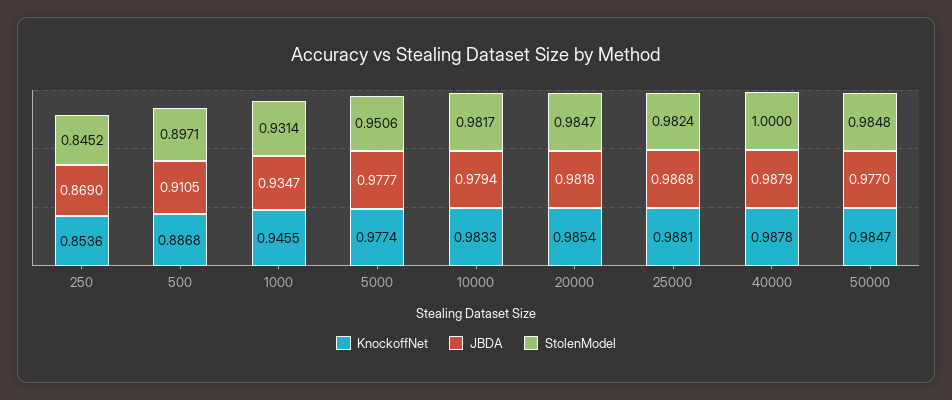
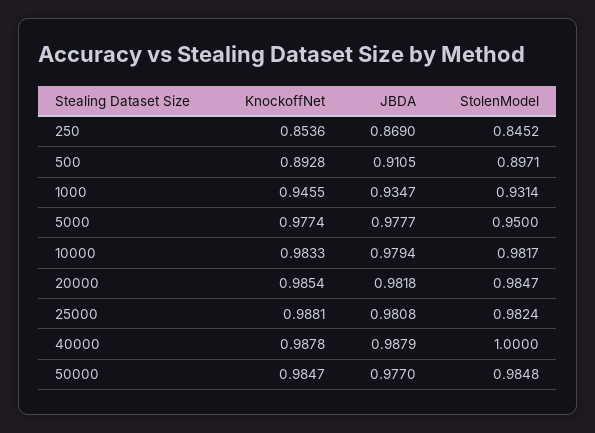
KnockoffNet, 500: 0.8868 -> 0.8928
StolenModel, 5000: 0.9506 -> 0.95
JBDA, 25000: 0.9868 -> 0.9808

